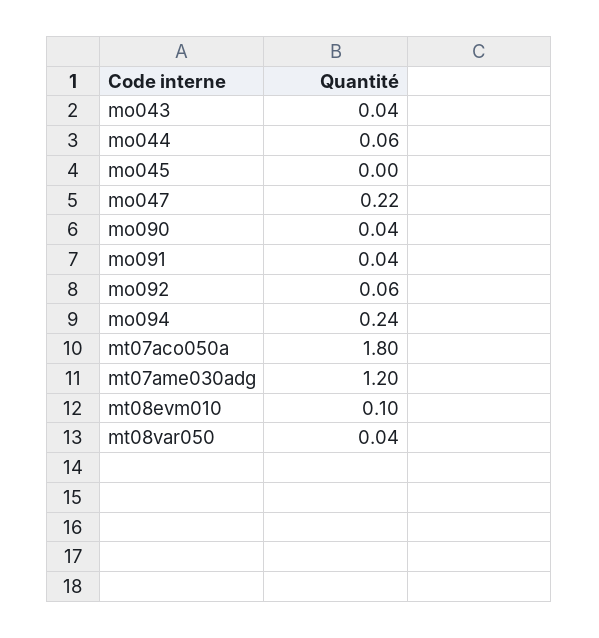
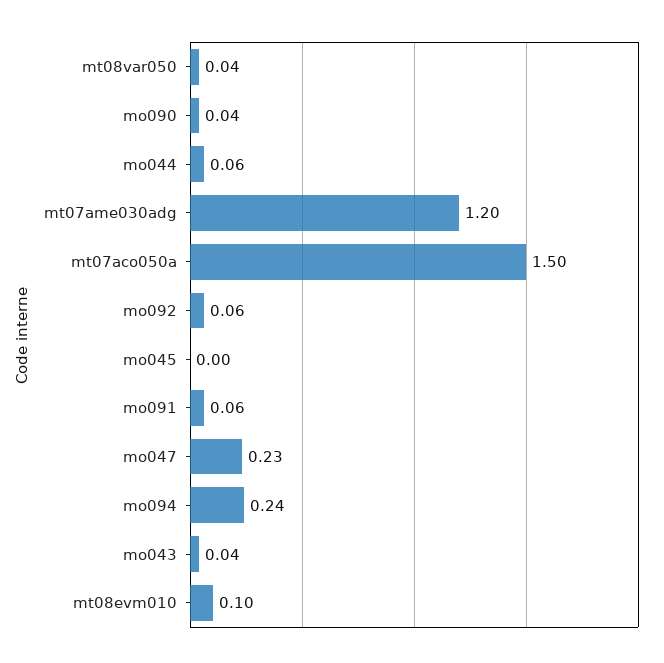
mo047: 0.22 -> 0.23
mo091: 0.04 -> 0.06
mt07aco050a: 1.8 -> 1.5

